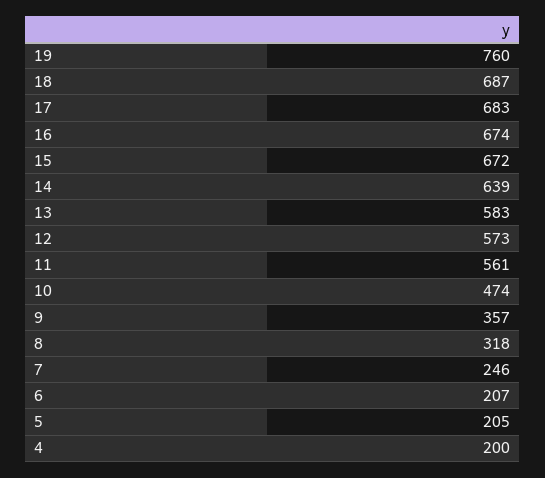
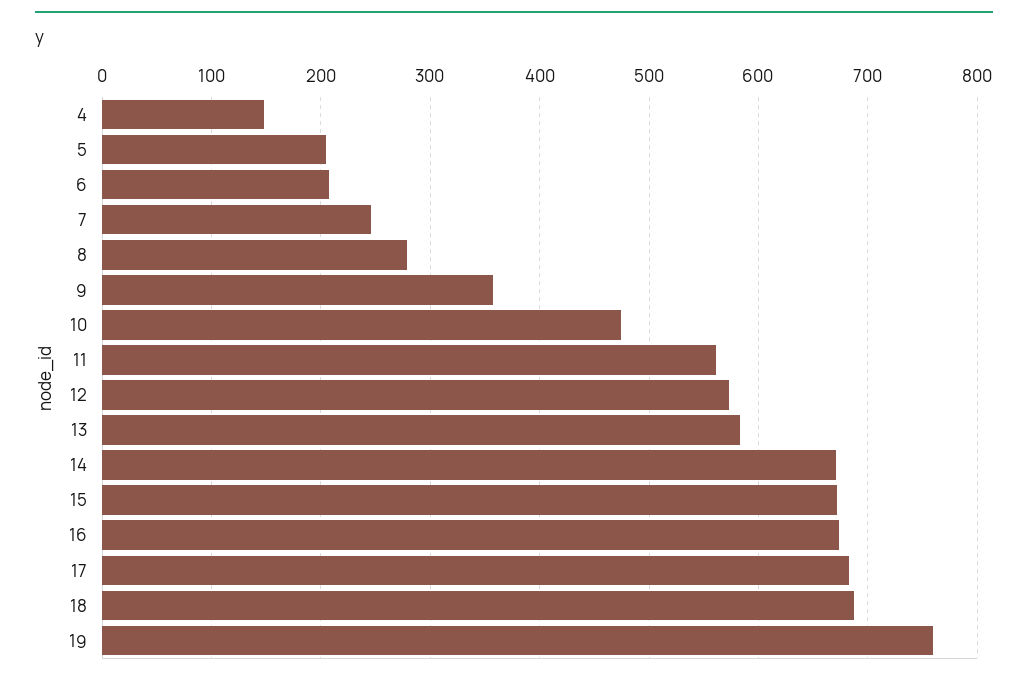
14: 639 -> 670
8: 318 -> 280
4: 200 -> 150

